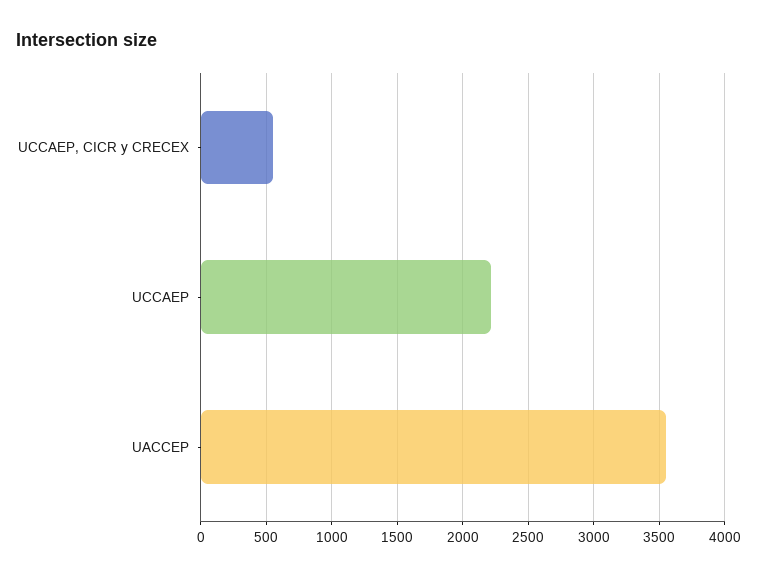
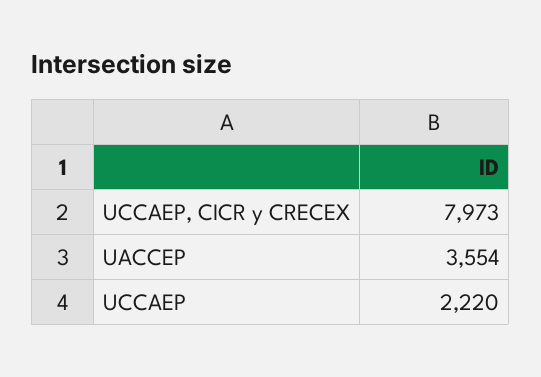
UCCAEP, CICR y CRECEX: 550 -> 7973

